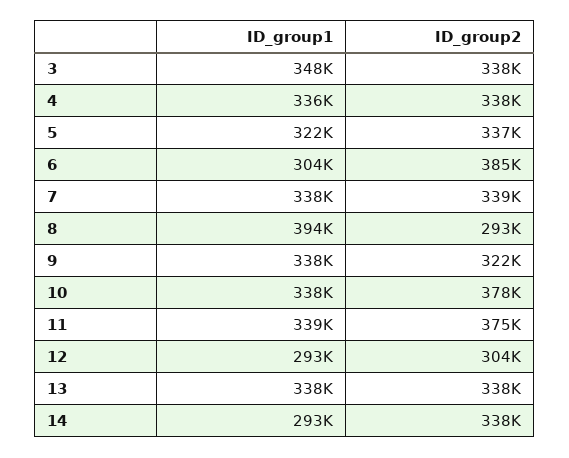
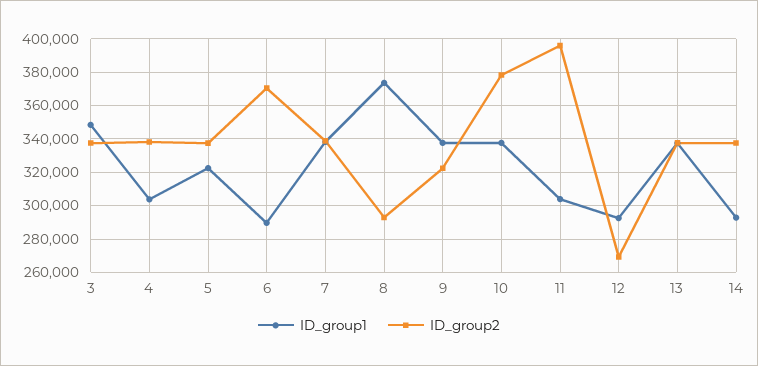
ID_group1, 4: 336000 -> 305000
ID_group1, 6: 304000 -> 290000
ID_group2, 6: 385000 -> 370000
ID_group1, 8: 394000 -> 375000
ID_group1, 11: 339000 -> 305000
ID_group2, 11: 375000 -> 395000
ID_group2, 12: 304000 -> 270000

